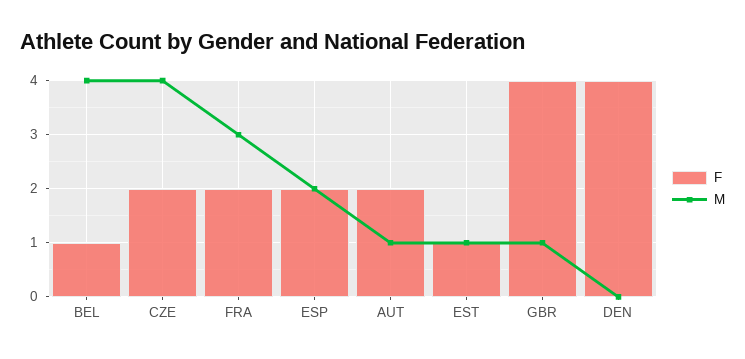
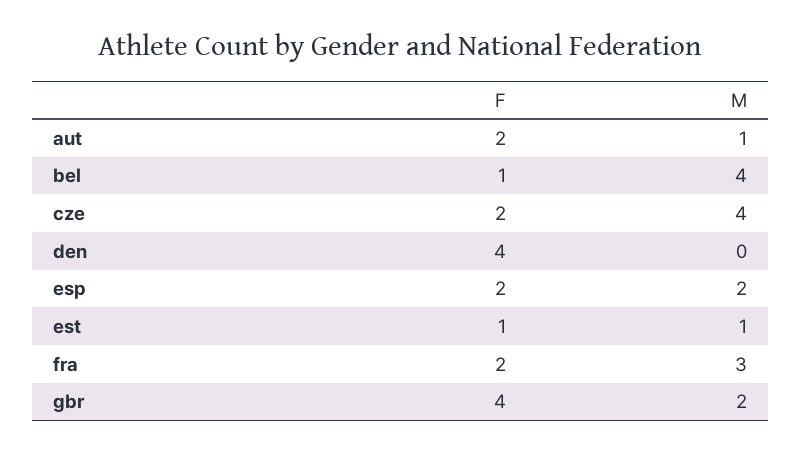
M, GBR: 1 -> 2

